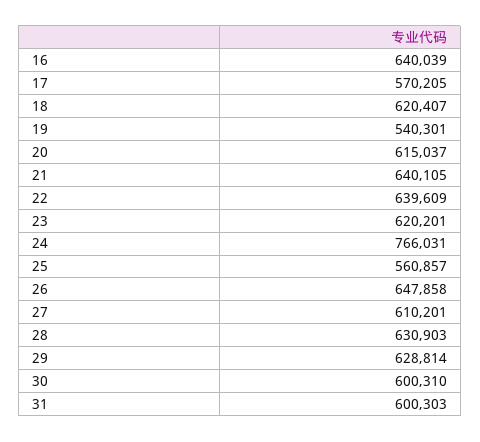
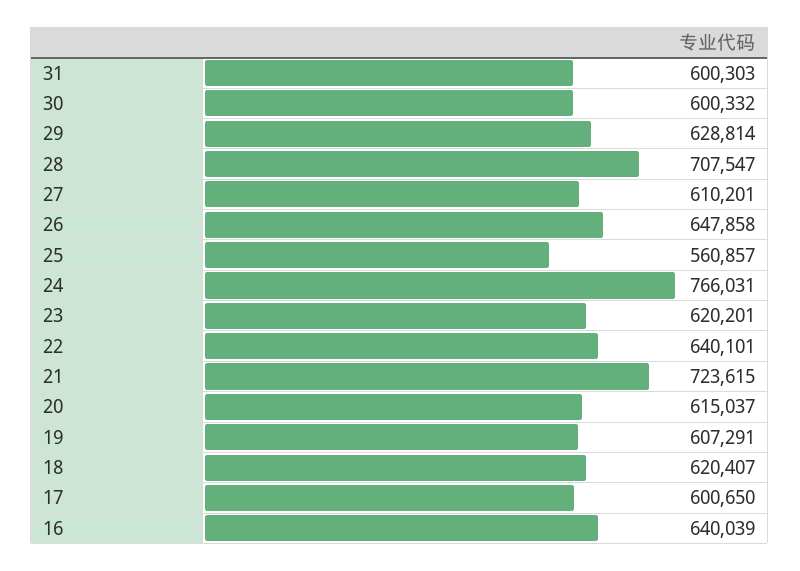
17: 570205 -> 600650
19: 540301 -> 607291
21: 640105 -> 723615
22: 639609 -> 640101
28: 630903 -> 707547
30: 600310 -> 600332

